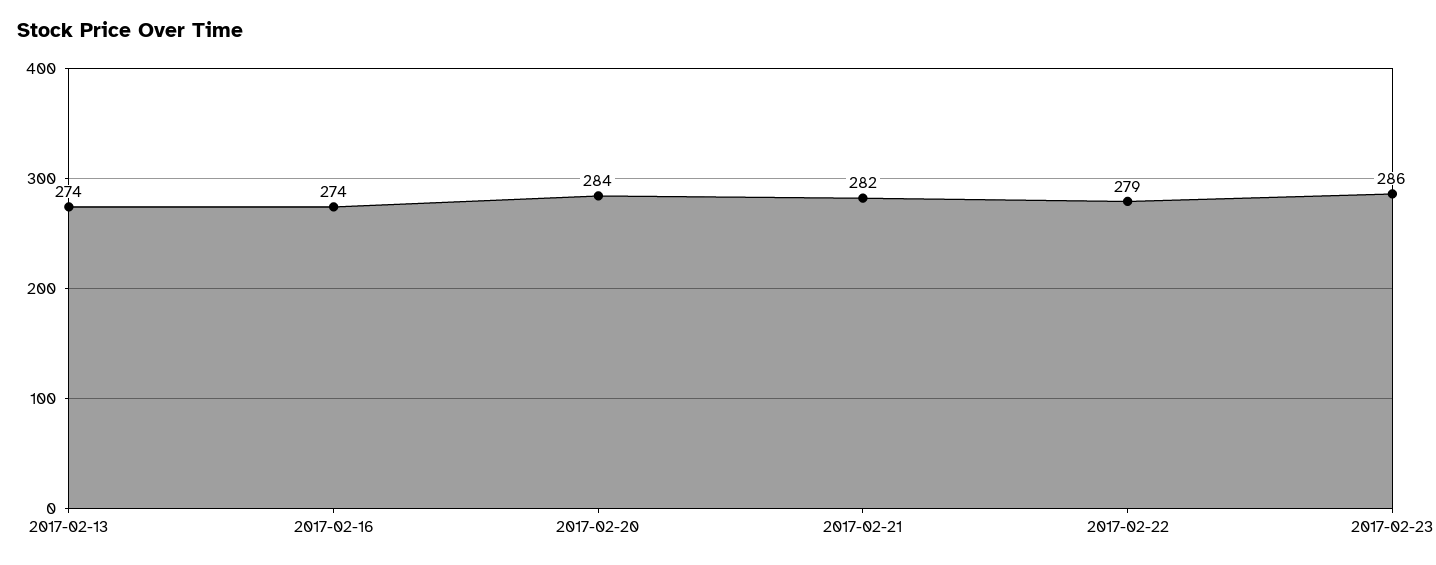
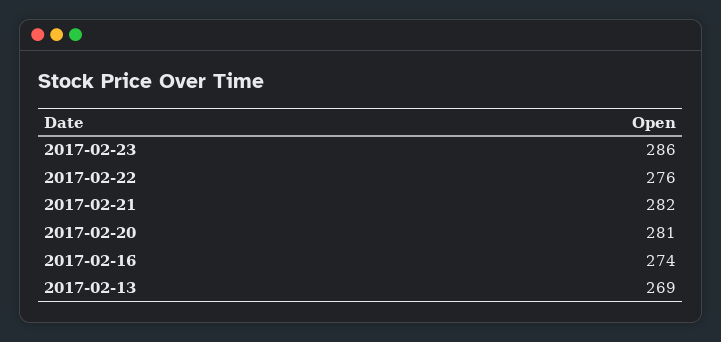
2017-02-13: 274 -> 269
2017-02-20: 284 -> 281
2017-02-22: 279 -> 276

